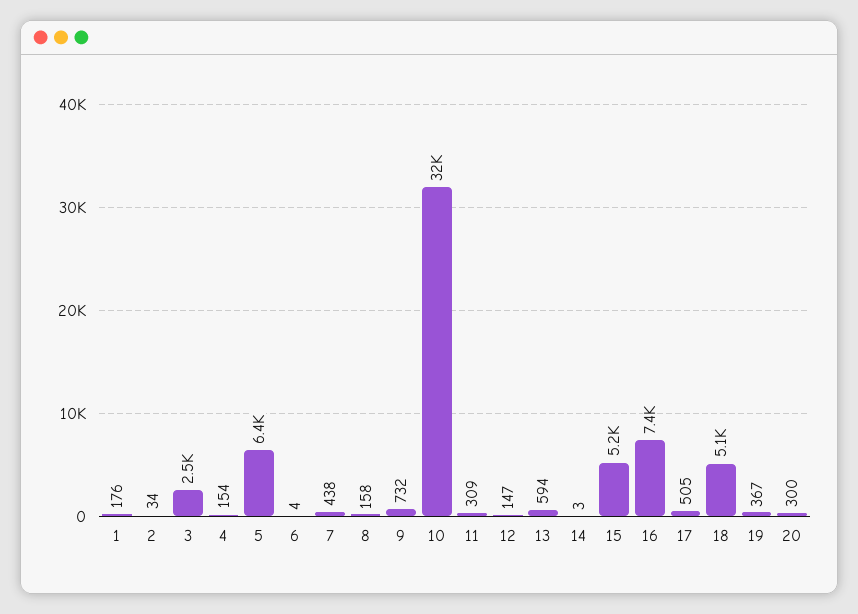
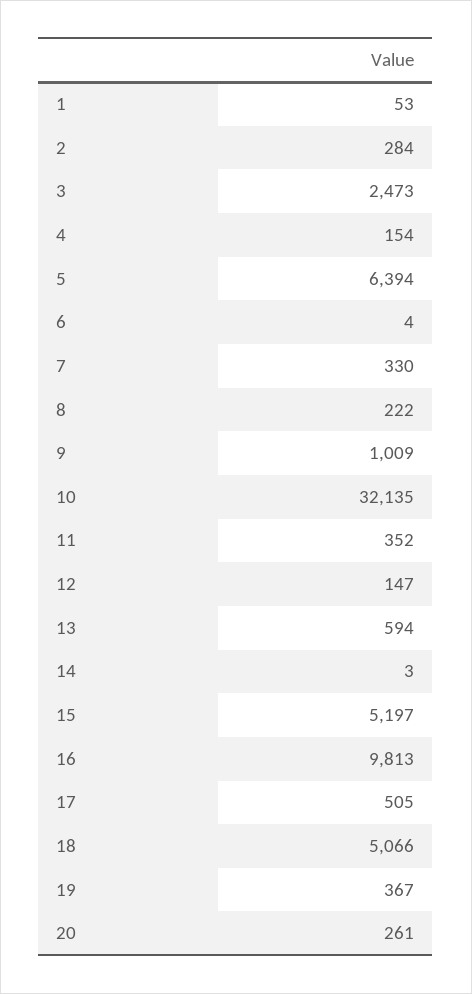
1: 176 -> 53
2: 34 -> 284
7: 438 -> 330
8: 158 -> 222
9: 732 -> 1009
11: 309 -> 352
16: 7400 -> 9813
20: 300 -> 261

